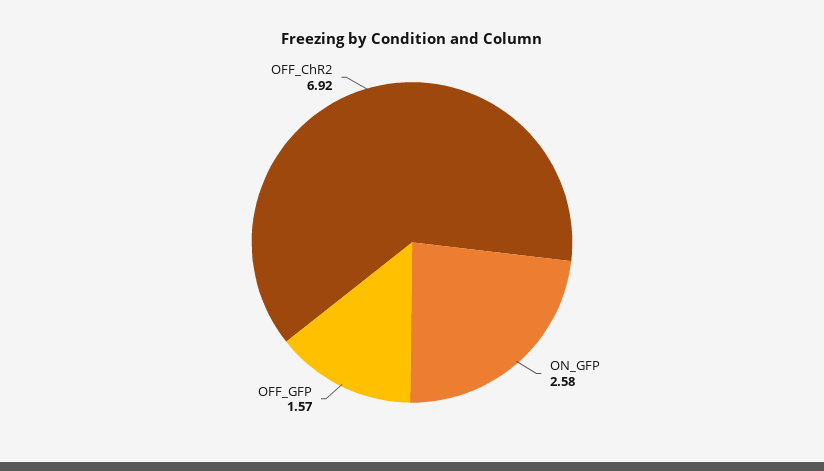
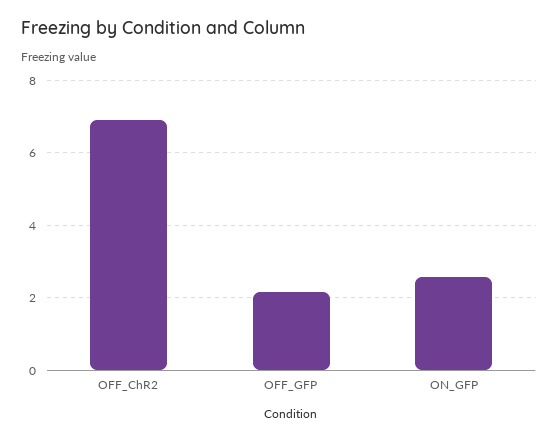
OFF_GFP: 1.57 -> 2.2

